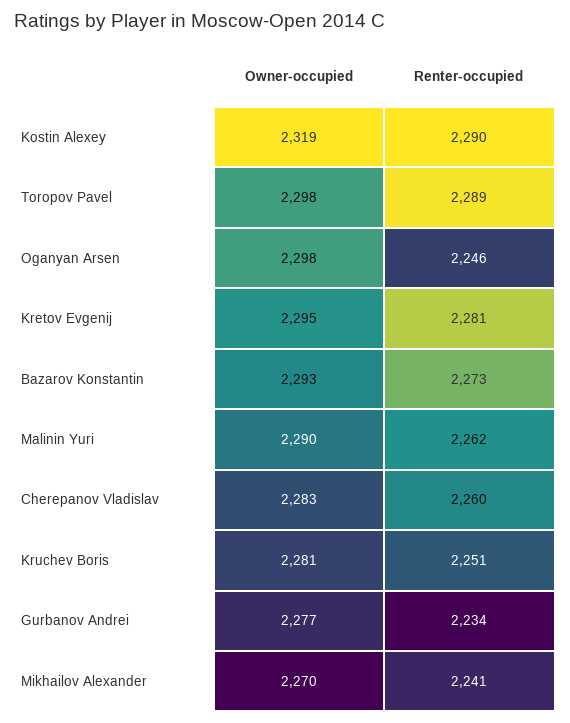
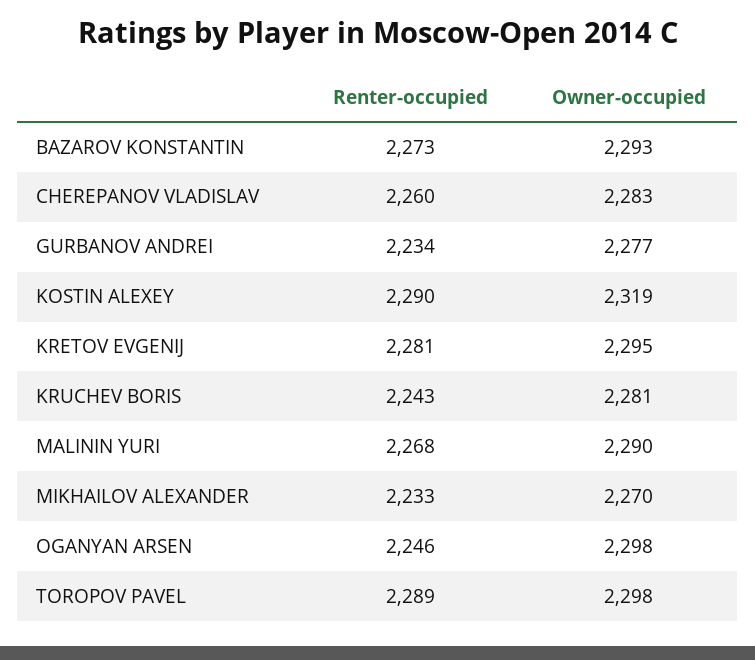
Renter-occupied, Malinin Yuri: 2262 -> 2268
Renter-occupied, Kruchev Boris: 2251 -> 2243
Renter-occupied, Mikhailov Alexander: 2241 -> 2233

